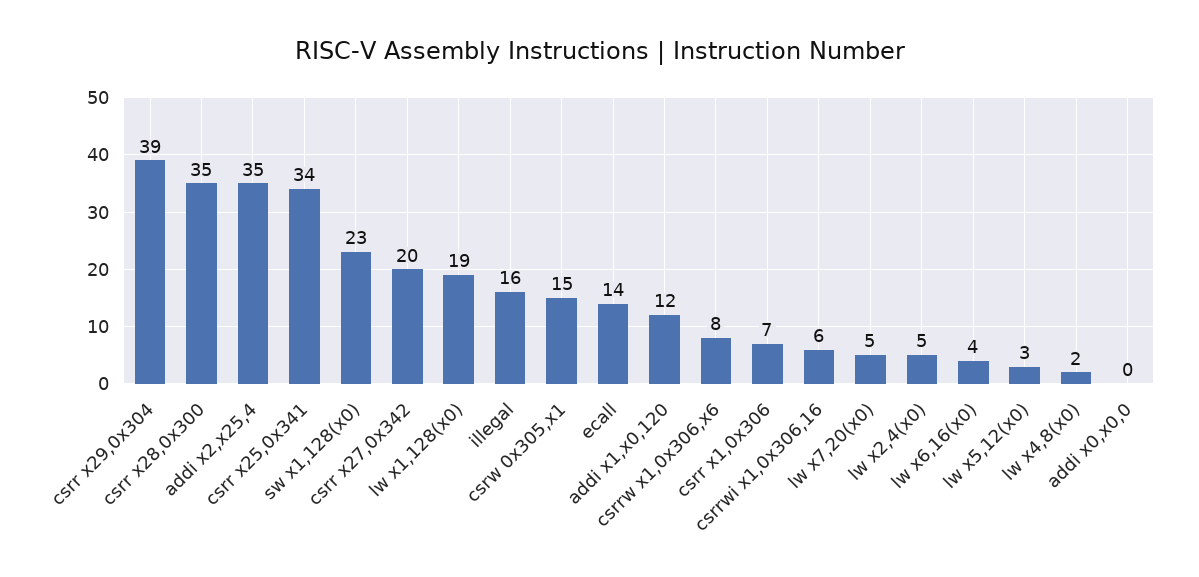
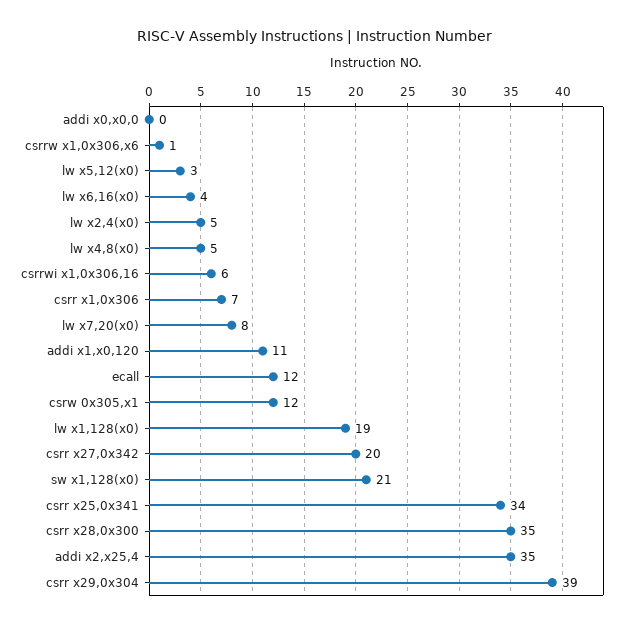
sw x1,128(x0): 23 -> 21
illegal: 16 -> none
csrw 0x305,x1: 15 -> 12
ecall: 14 -> 12
addi x1,x0,120: 12 -> 11
csrrw x1,0x306,x6: 8 -> 1
lw x7,20(x0): 5 -> 8
lw x4,8(x0): 2 -> 5

